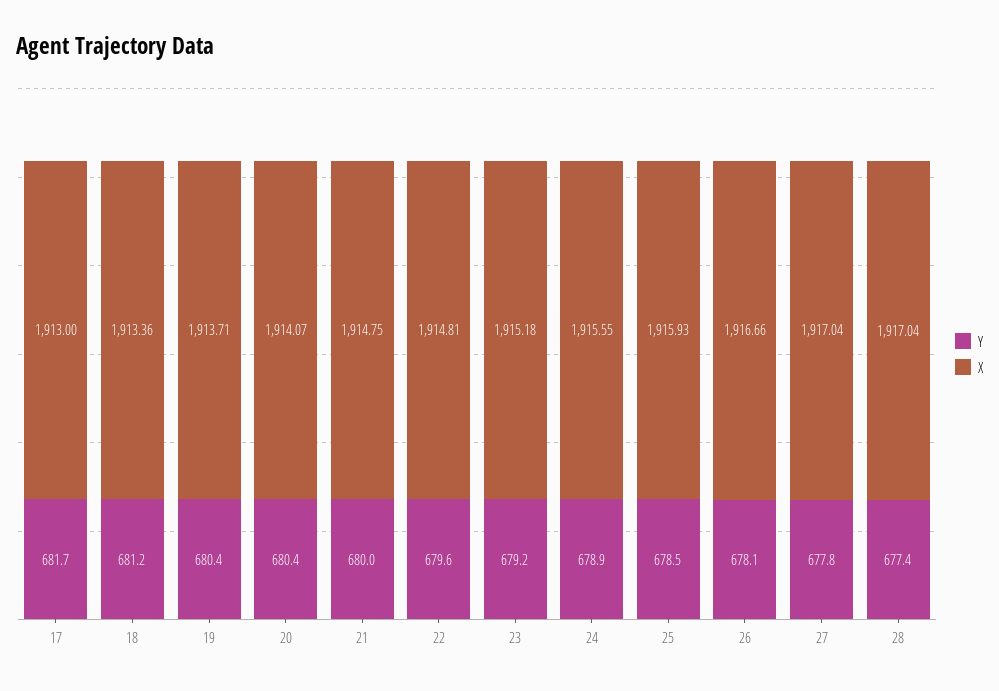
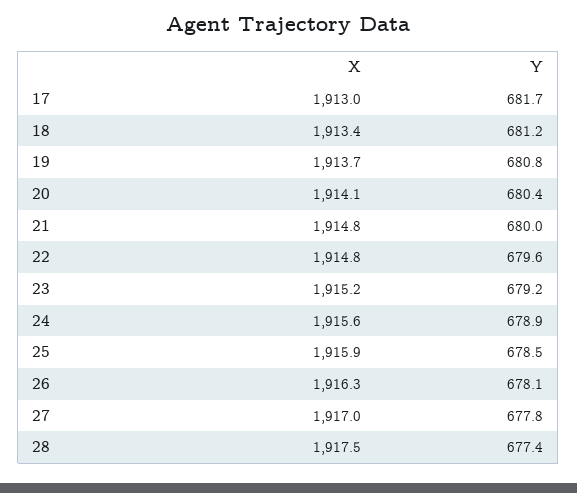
Y, 19: 680.4 -> 680.8
X, 26: 1916.66 -> 1916.3
X, 28: 1917.04 -> 1917.5

